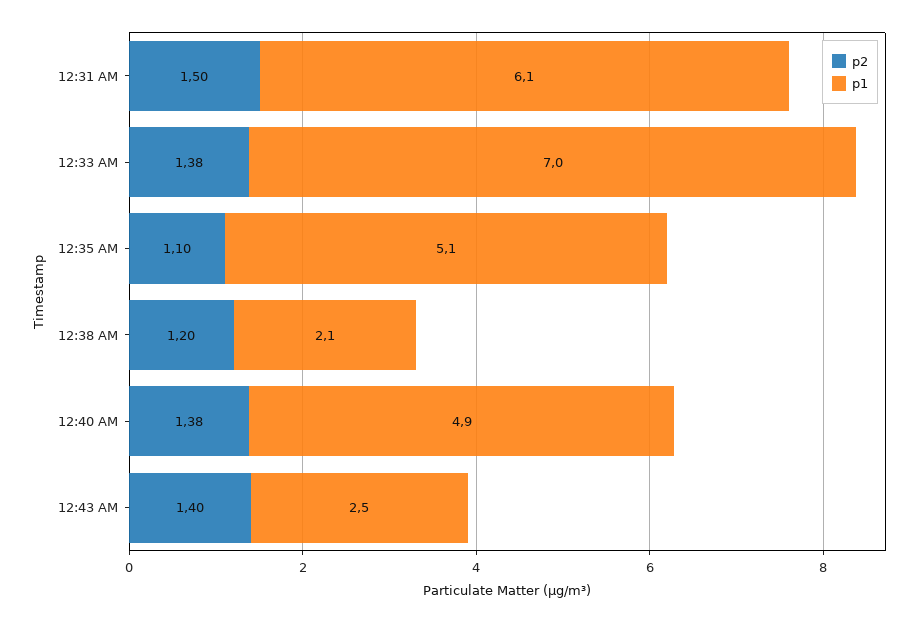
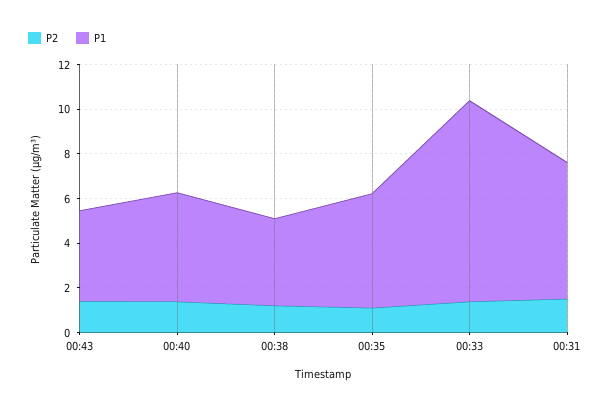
p1, 12:33 AM: 7 -> 9
p1, 12:38 AM: 2.1 -> 4
p1, 12:43 AM: 2.5 -> 4

